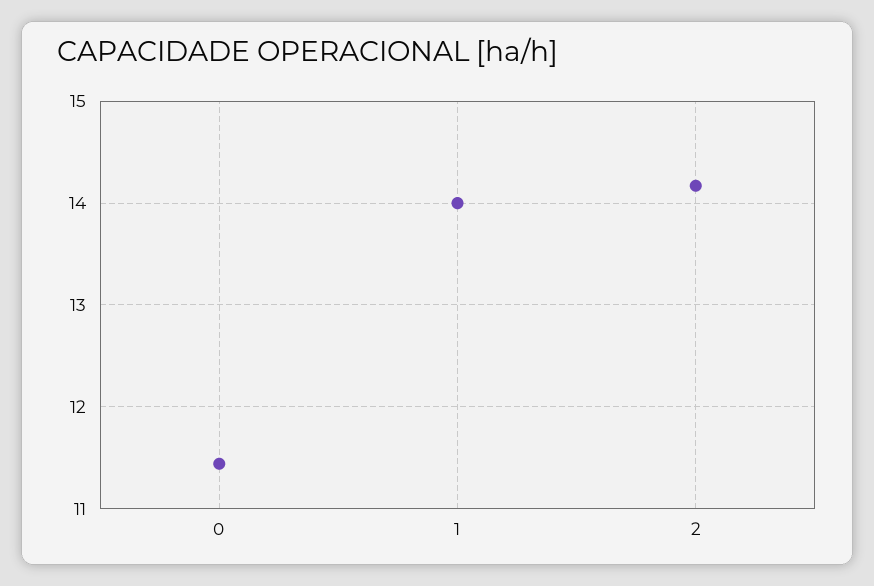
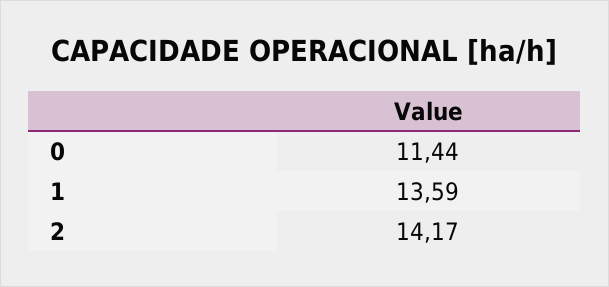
1: 14 -> 13.59

